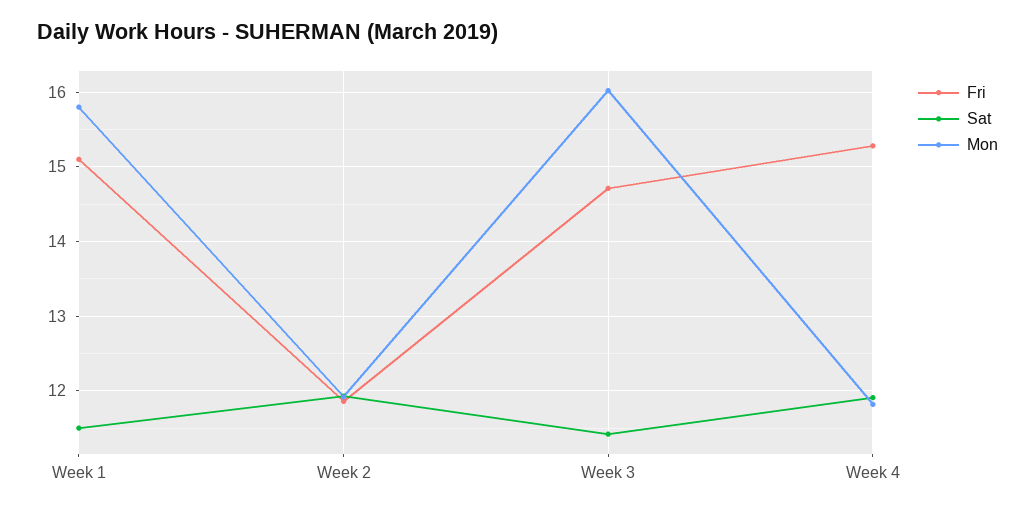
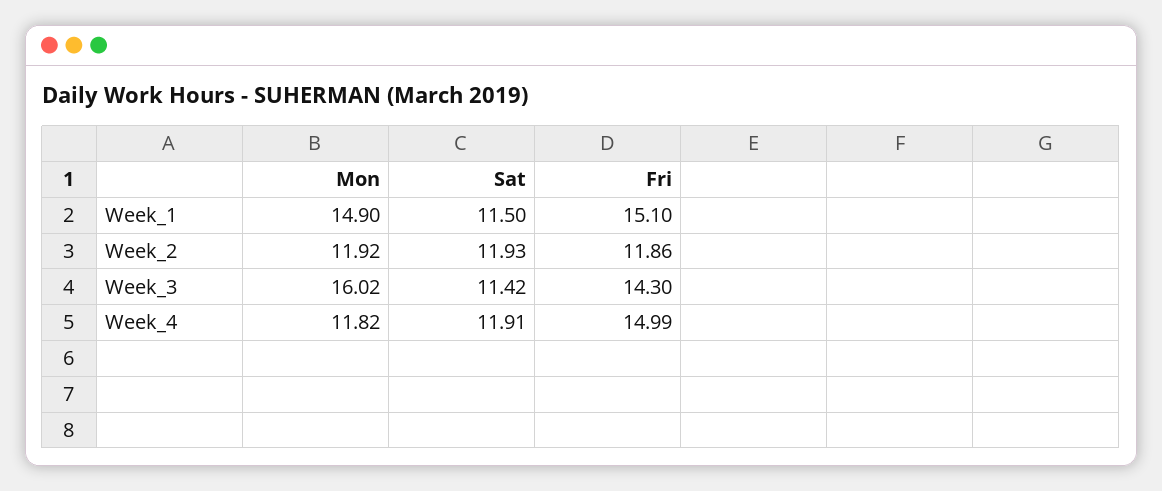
Mon, Week 1: 15.8 -> 14.9
Fri, Week 3: 14.7 -> 14.3
Fri, Week 4: 15.3 -> 14.99

